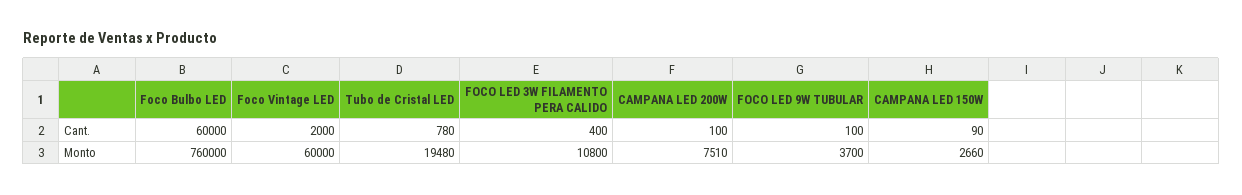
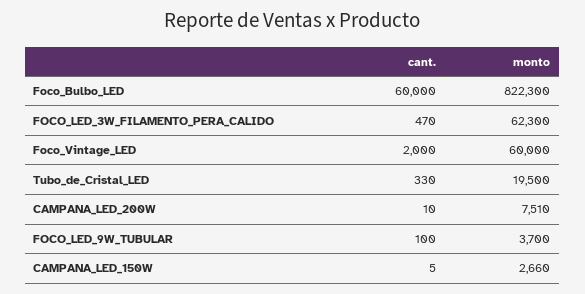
Tubo de Cristal LED, Cant.: 780 -> 330
FOCO LED 3W FILAMENTO PERA CALIDO, Cant.: 400 -> 470
CAMPANA LED 200W, Cant.: 100 -> 10
CAMPANA LED 150W, Cant.: 90 -> 5
Foco Bulbo LED, Monto: 760000 -> 822300
Tubo de Cristal LED, Monto: 19480 -> 19500
FOCO LED 3W FILAMENTO PERA CALIDO, Monto: 10800 -> 62300

